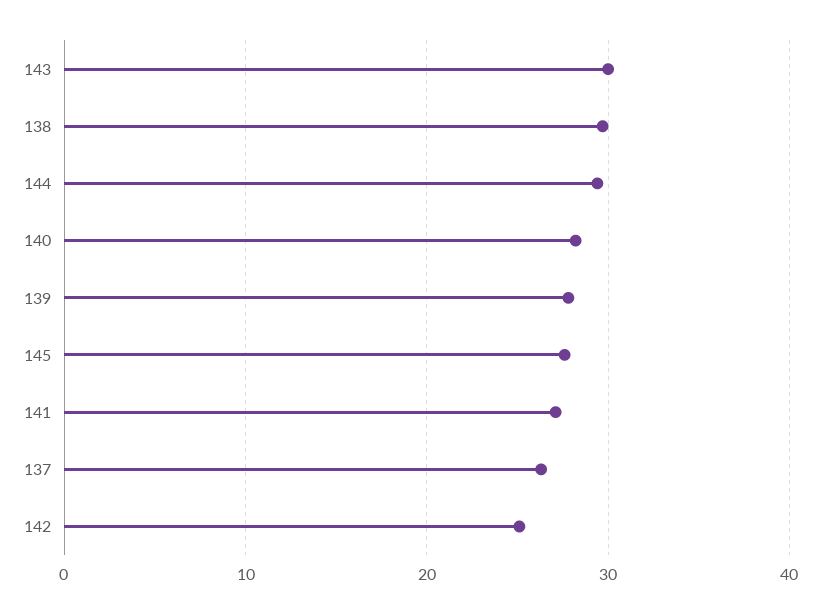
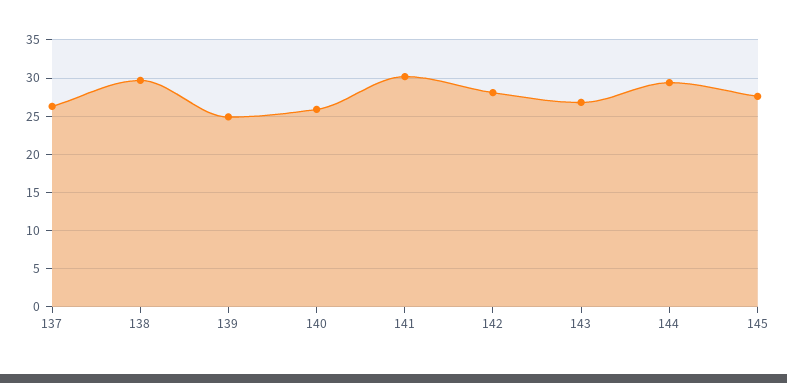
143: 30 -> 27
140: 28 -> 26
139: 28 -> 25
141: 27 -> 30
142: 25 -> 28

